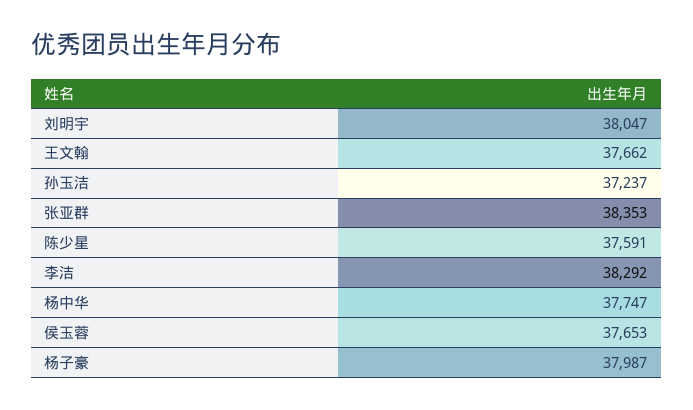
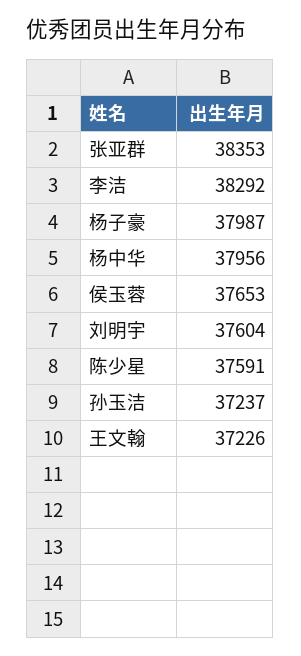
刘明宇: 38047 -> 37604
王文翰: 37662 -> 37226
杨中华: 37747 -> 37956

